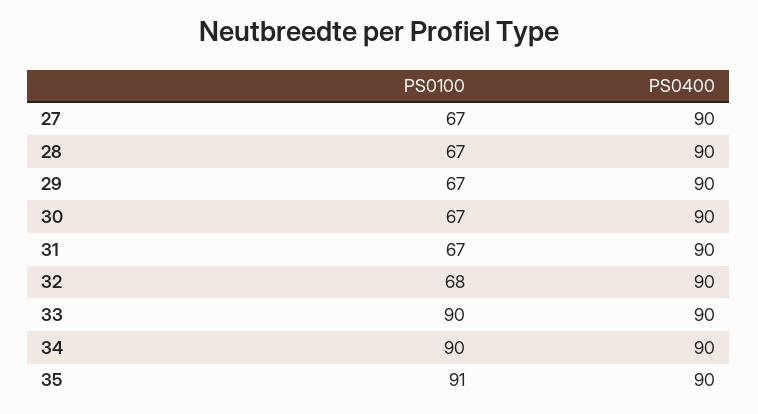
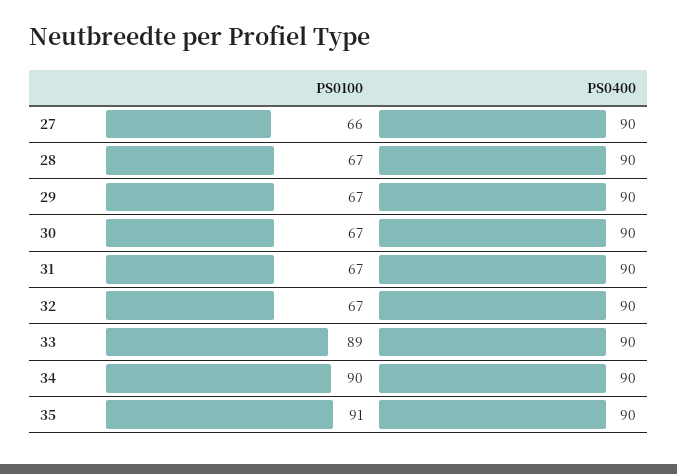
PS0100, 27: 67 -> 66
PS0100, 32: 68 -> 67
PS0100, 33: 90 -> 89

